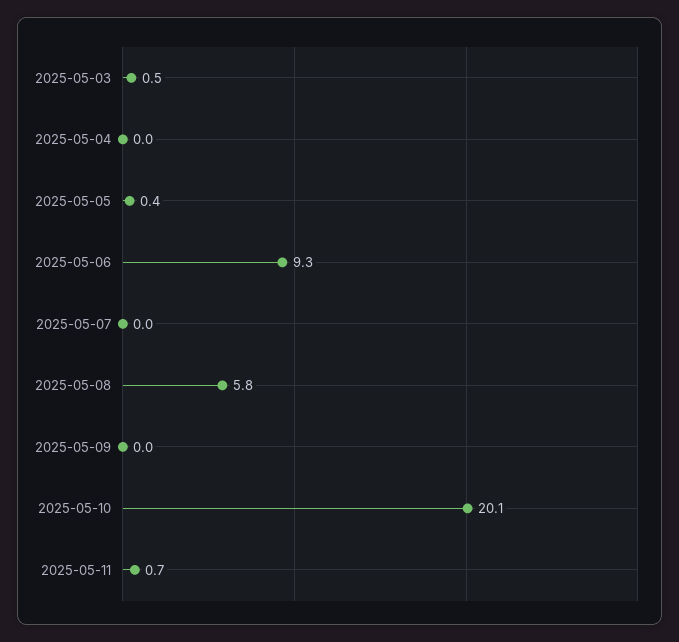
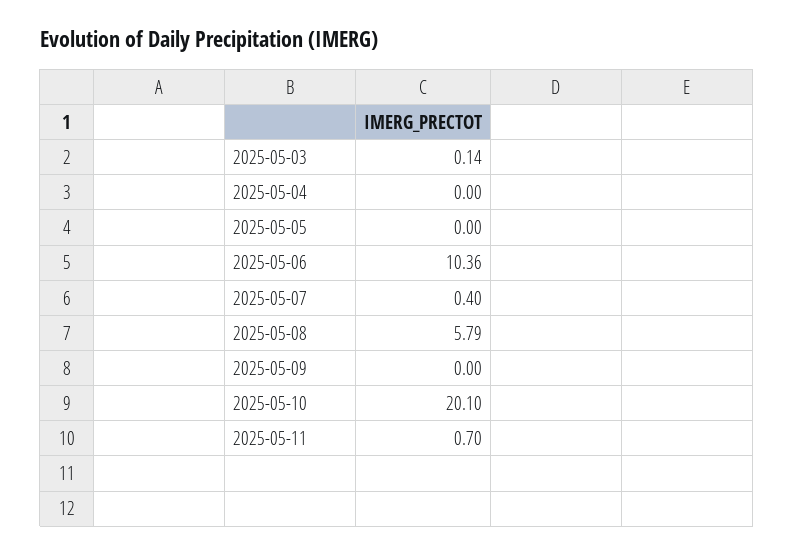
2025-05-03: 0.5 -> 0.14
2025-05-05: 0.4 -> 0
2025-05-06: 9.3 -> 10.36
2025-05-07: 0 -> 0.4

